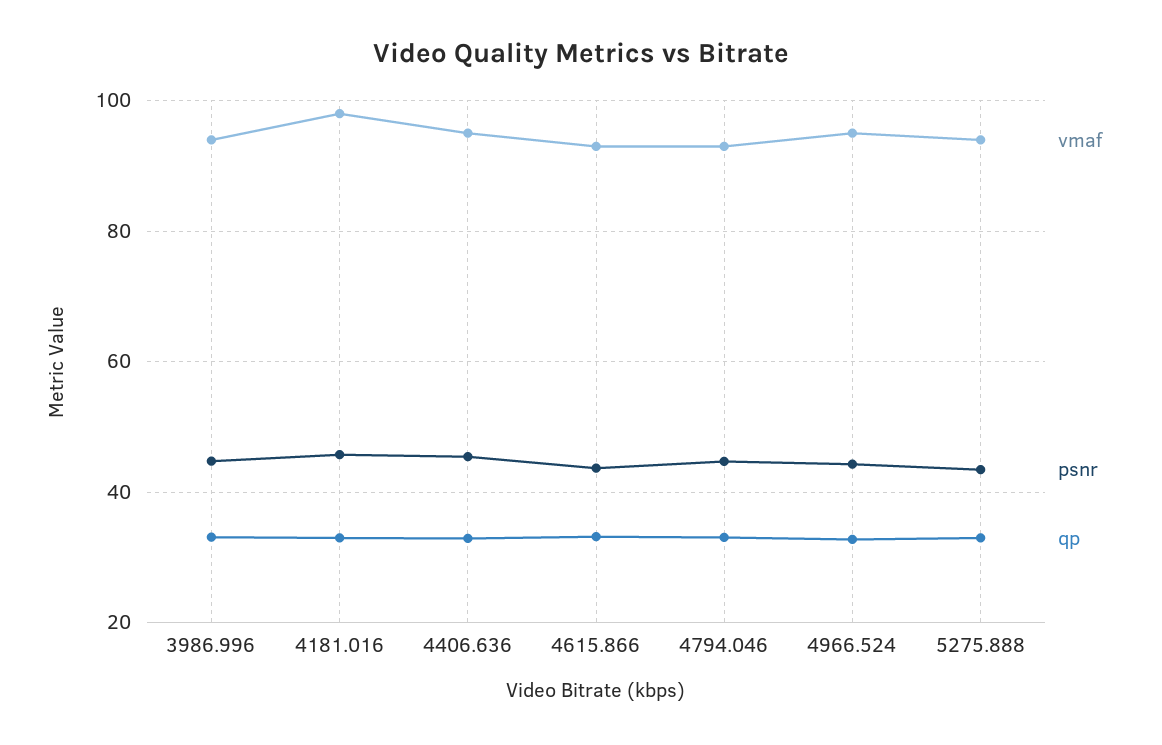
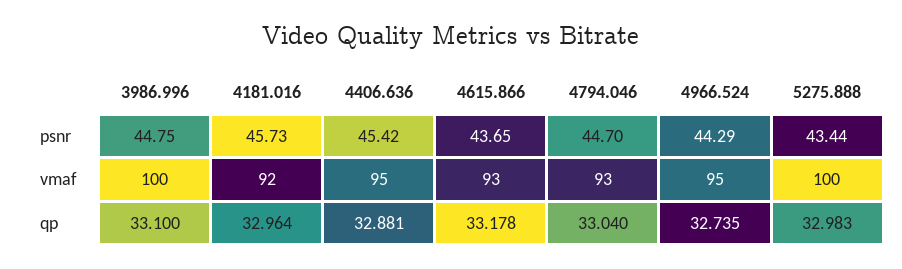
vmaf, 3986.996: 94 -> 100
vmaf, 4181.016: 98 -> 92
vmaf, 5275.888: 94 -> 100

